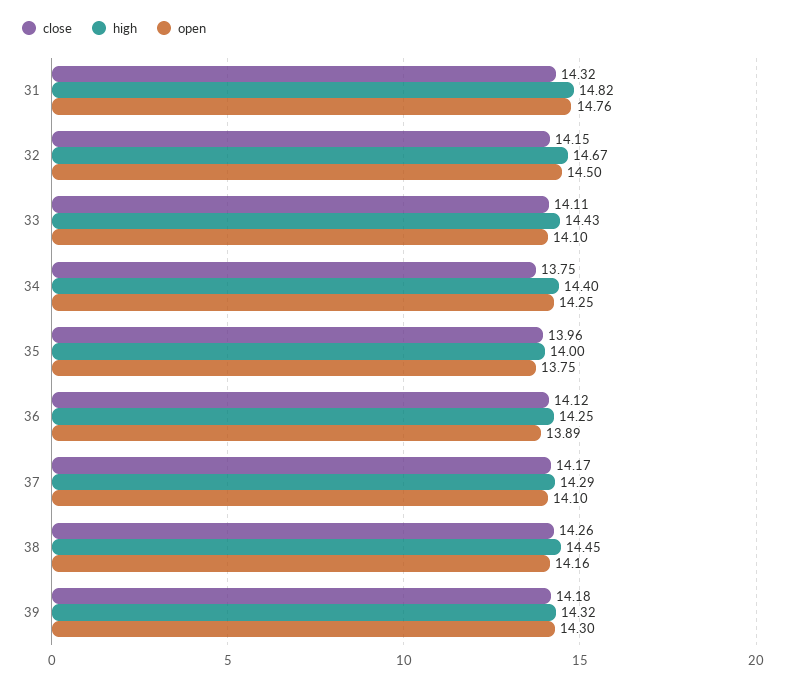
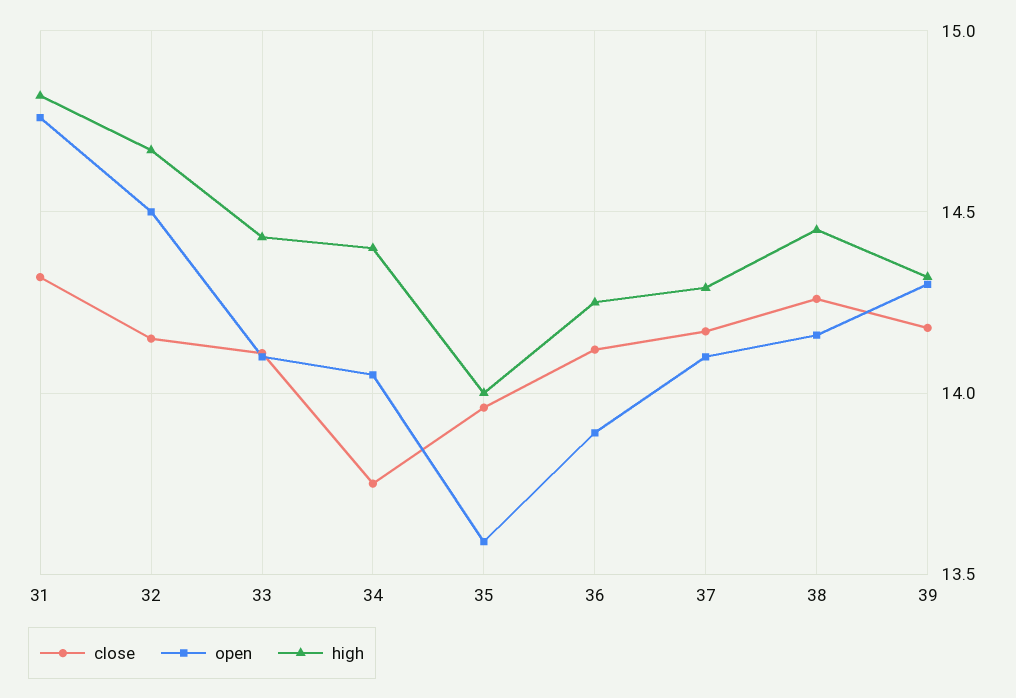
open, 34: 14.25 -> 14.05
open, 35: 13.75 -> 13.6

